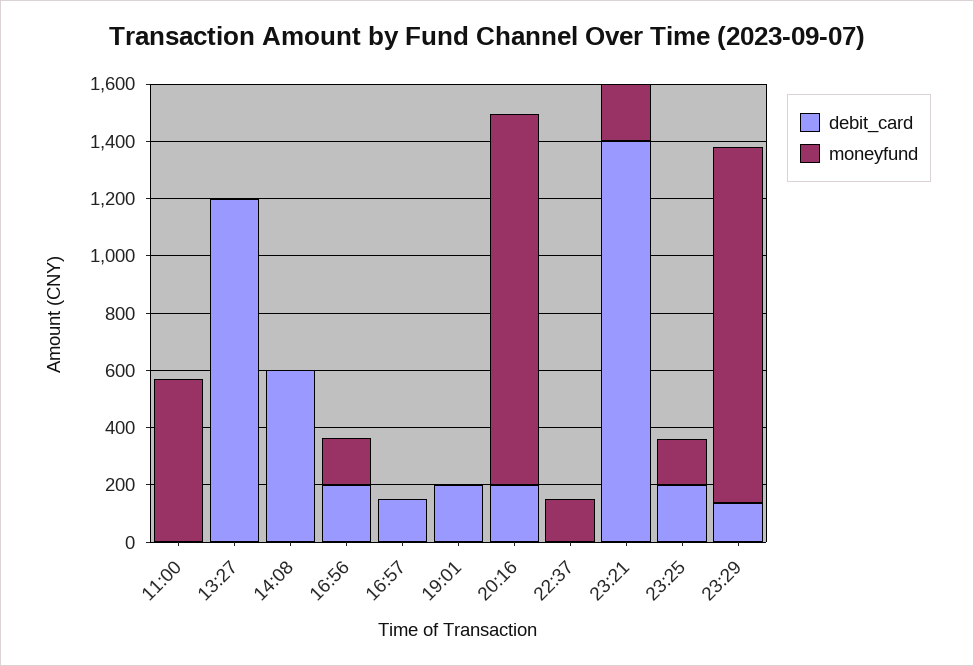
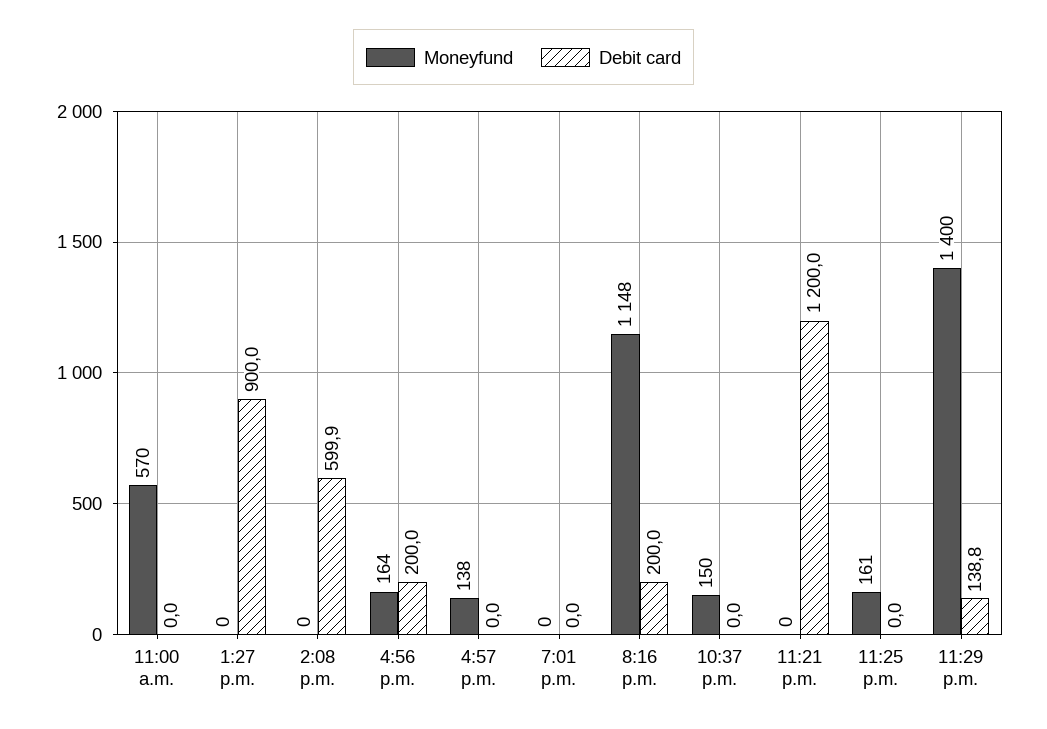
debit_card, 13:27: 1200 -> 900
debit_card, 16:57: 150 -> 0
moneyfund, 16:57: 0 -> 138
debit_card, 19:01: 200 -> 0
moneyfund, 20:16: 1300 -> 1148
debit_card, 23:21: 1400 -> 1200
moneyfund, 23:21: 200 -> 0
debit_card, 23:25: 200 -> 0
moneyfund, 23:29: 1250 -> 1400

